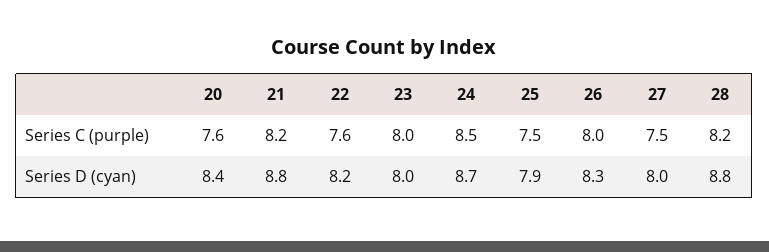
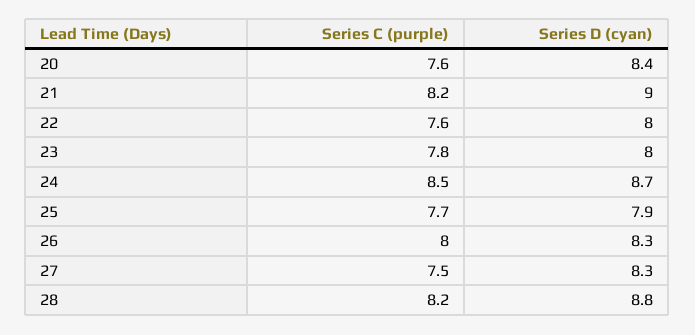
23, Series C (purple): 8 -> 7.8
25, Series C (purple): 7.5 -> 7.7
21, Series D (cyan): 8.8 -> 9
22, Series D (cyan): 8.2 -> 8
27, Series D (cyan): 8 -> 8.3

